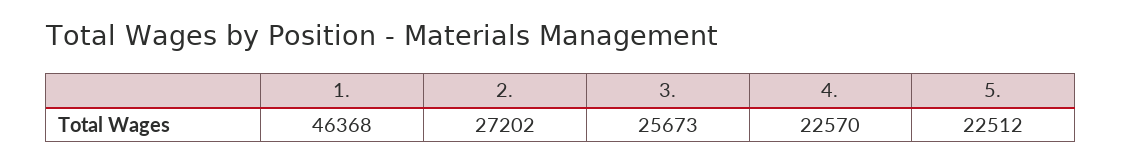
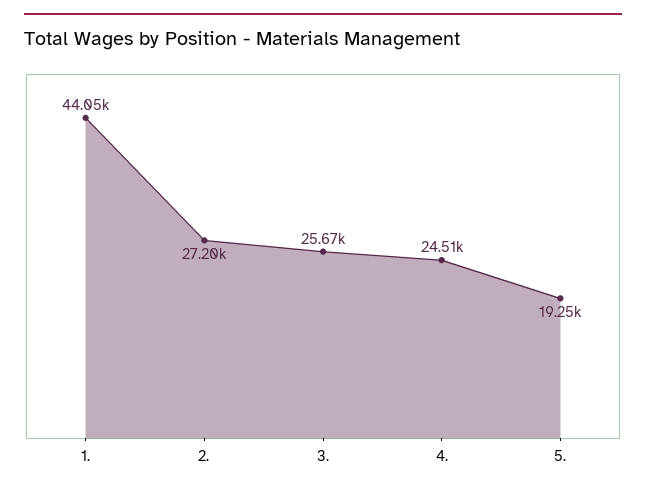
1.: 46368 -> 44050
4.: 22570 -> 24510
5.: 22512 -> 19250

